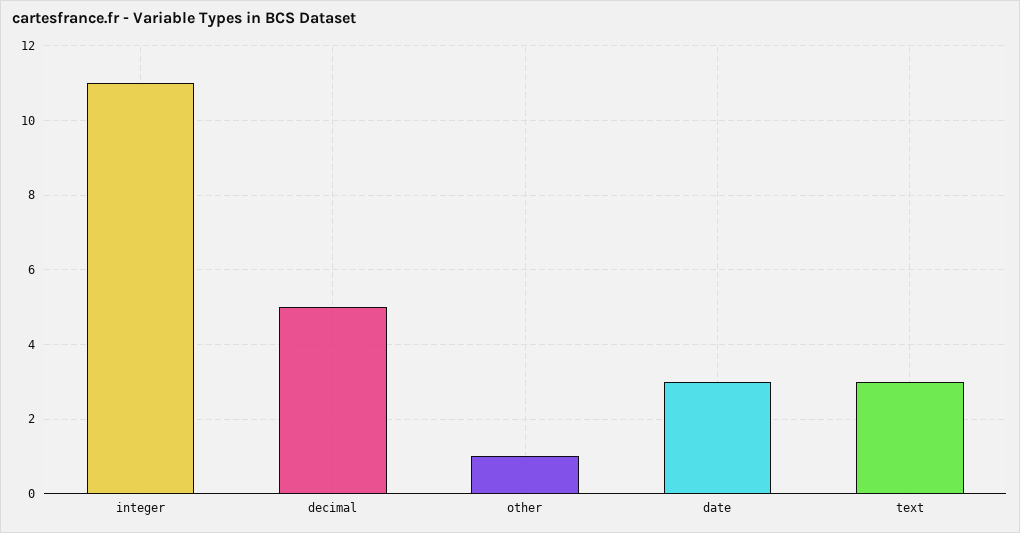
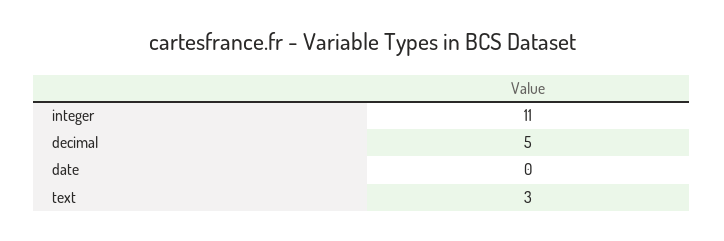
other: 1 -> none
date: 3 -> 0

